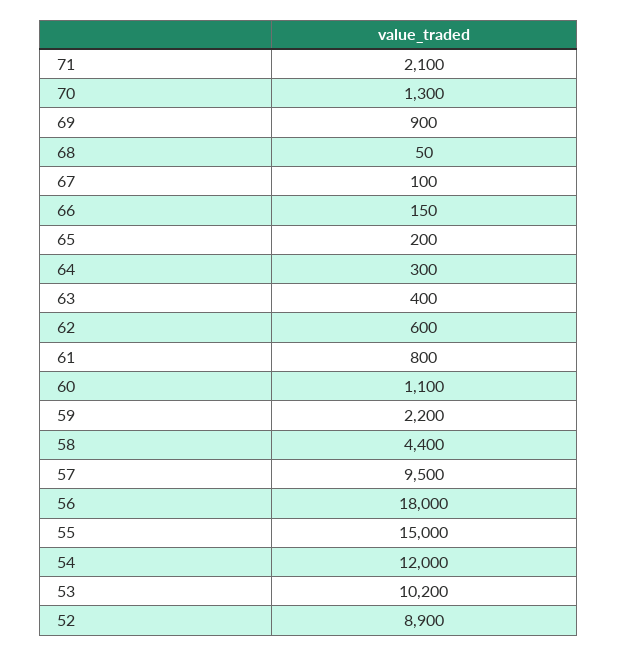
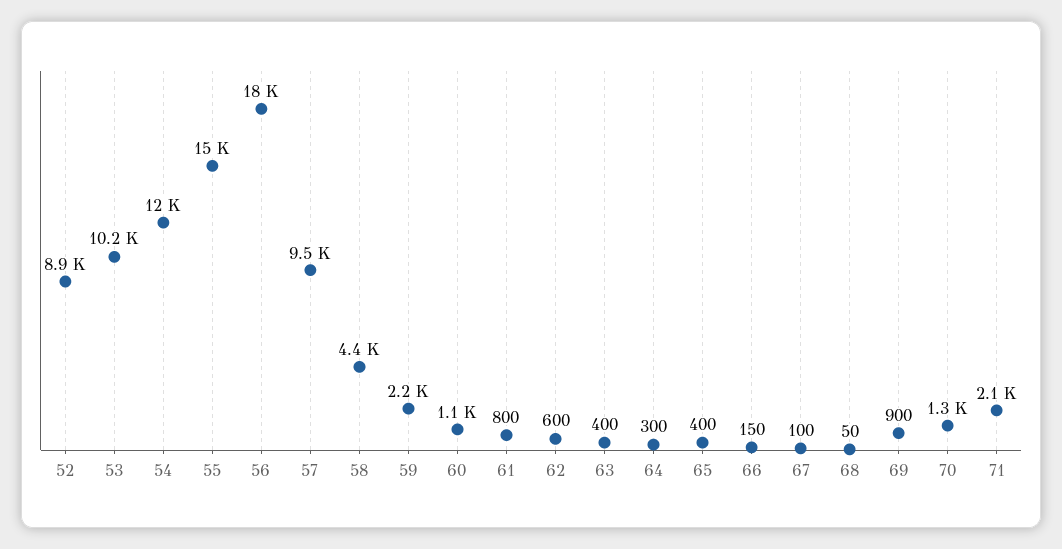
65: 200 -> 400

